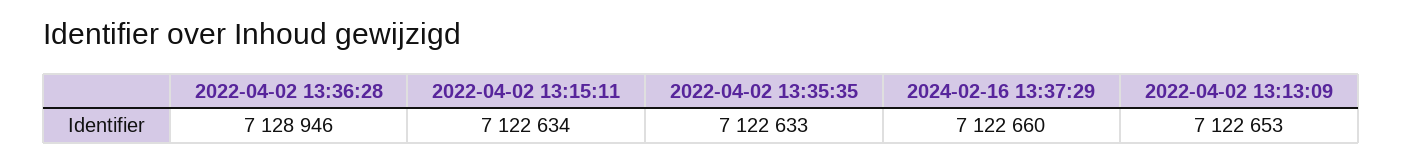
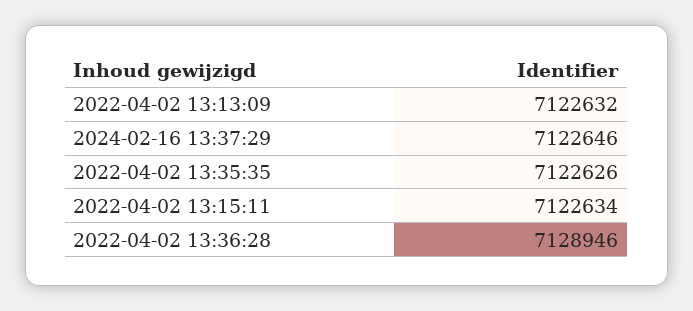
2022-04-02 13:35:35: 7122633 -> 7122626
2024-02-16 13:37:29: 7122660 -> 7122646
2022-04-02 13:13:09: 7122653 -> 7122632

